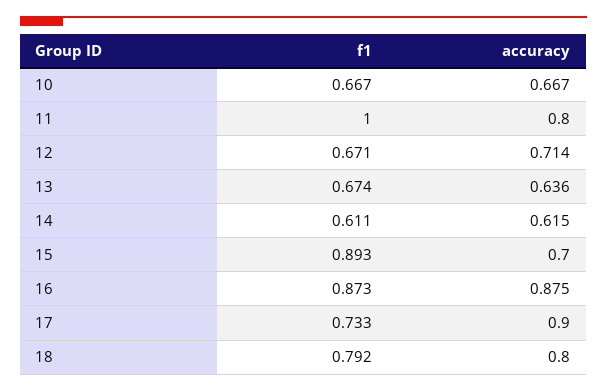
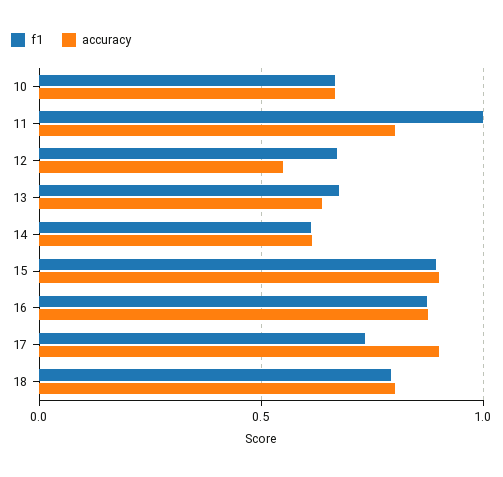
accuracy, 12: 0.714 -> 0.55
accuracy, 15: 0.7 -> 0.9

